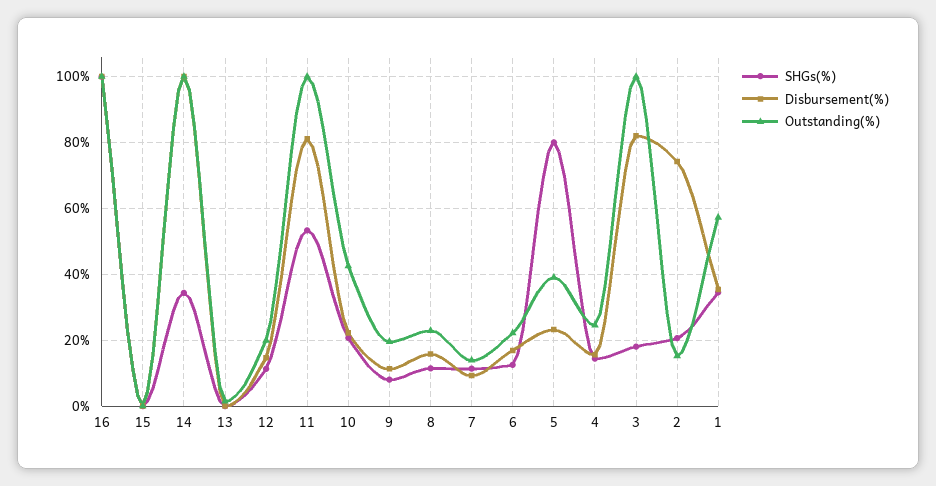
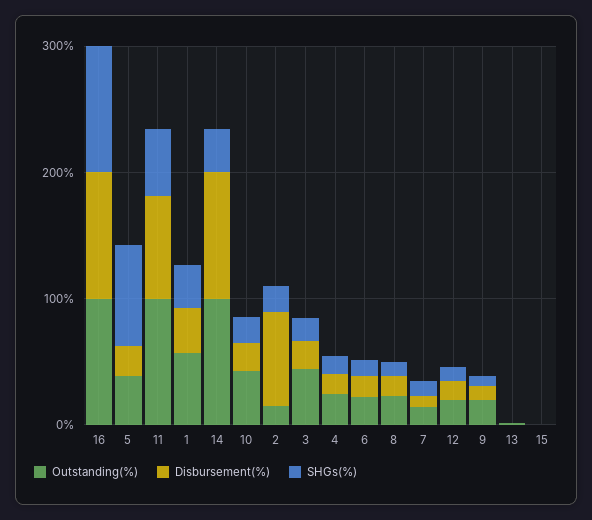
Disbursement(%), 3: 82 -> 20
Outstanding(%), 3: 100 -> 40

